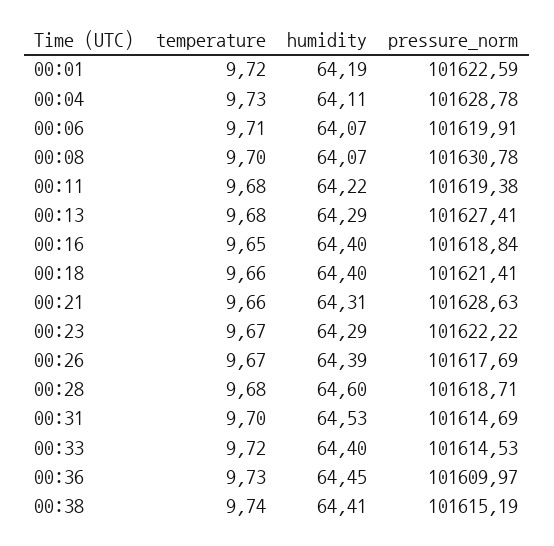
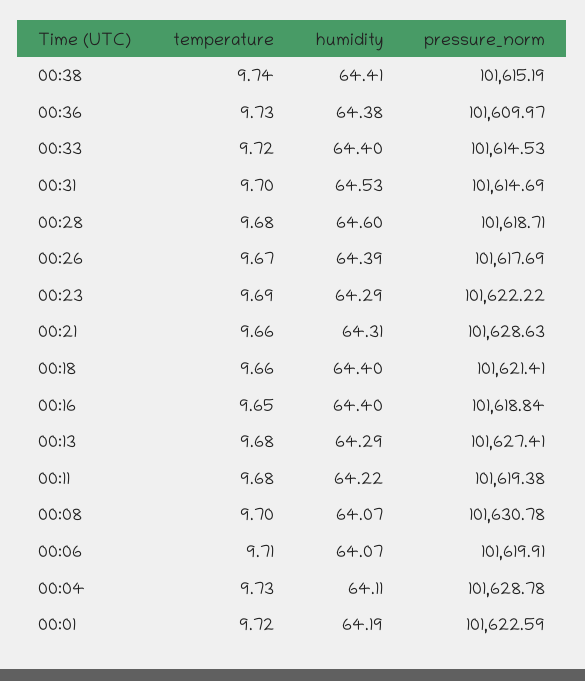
temperature, 00:23: 9.67 -> 9.69
humidity, 00:36: 64.45 -> 64.38

